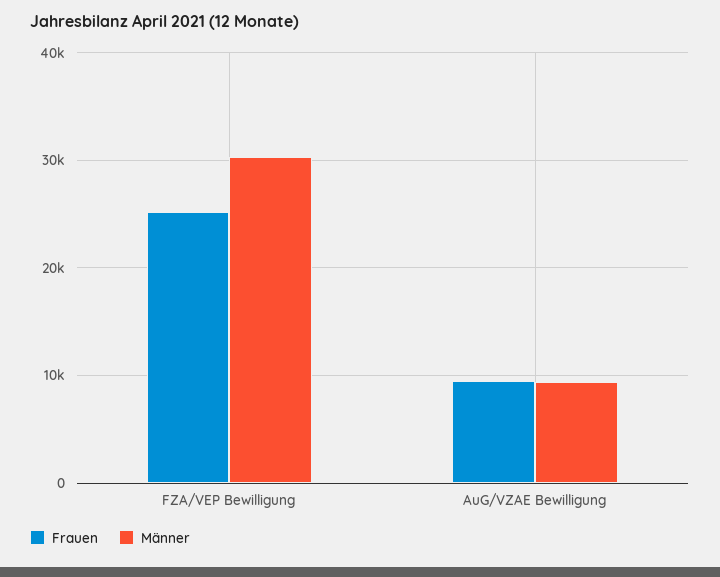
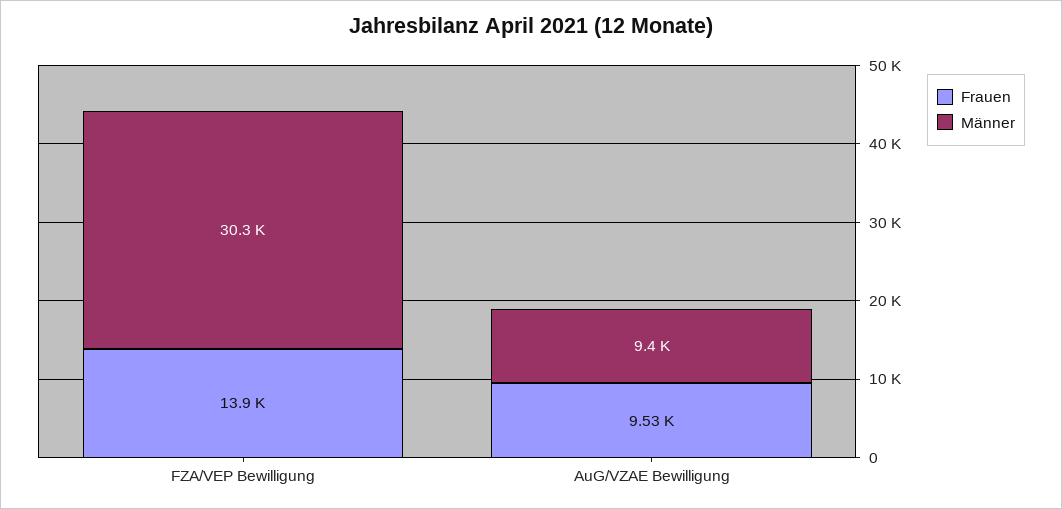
Frauen, FZA/VEP Bewilligung: 25000 -> 13900

